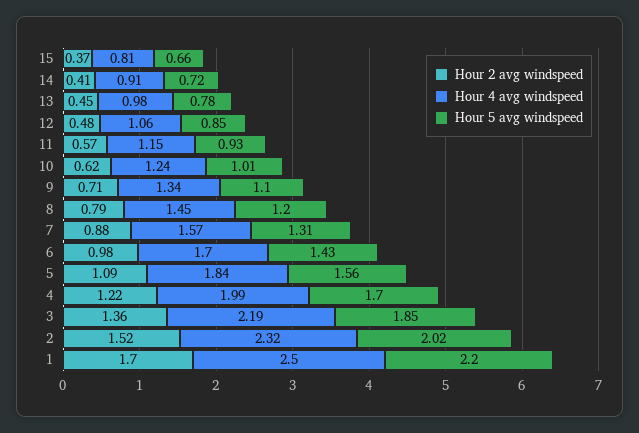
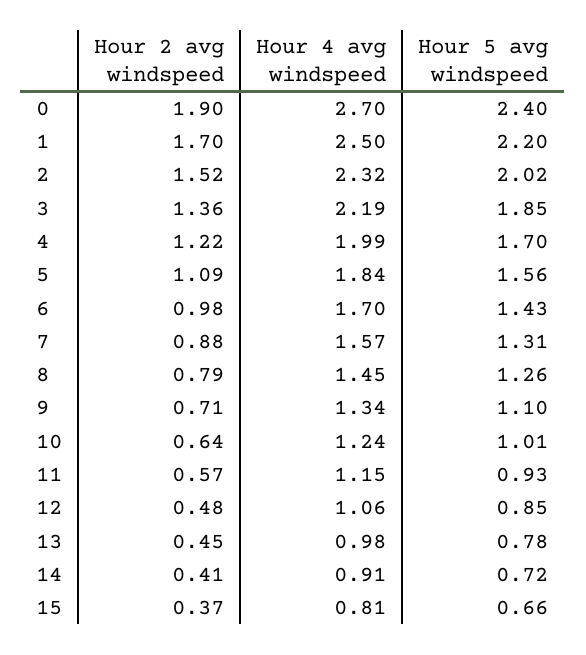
Hour 2 avg windspeed, 10: 0.62 -> 0.64
Hour 5 avg windspeed, 8: 1.2 -> 1.26
Hour 2 avg windspeed, 0: none -> 1.9
Hour 4 avg windspeed, 0: none -> 2.7
Hour 5 avg windspeed, 0: none -> 2.4

